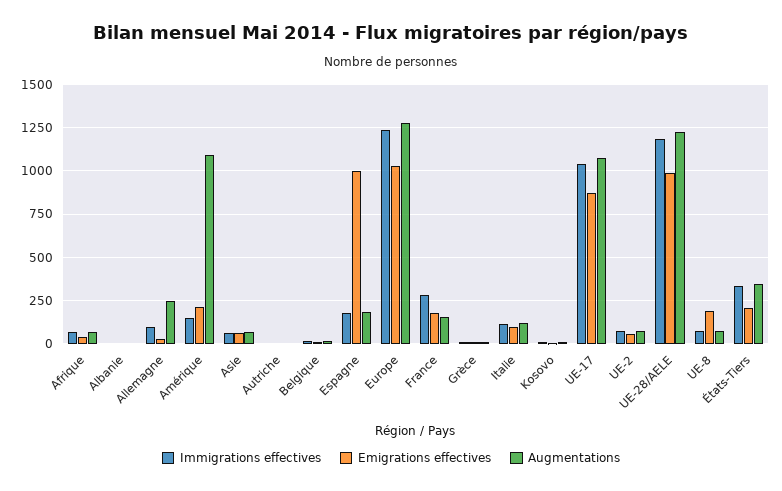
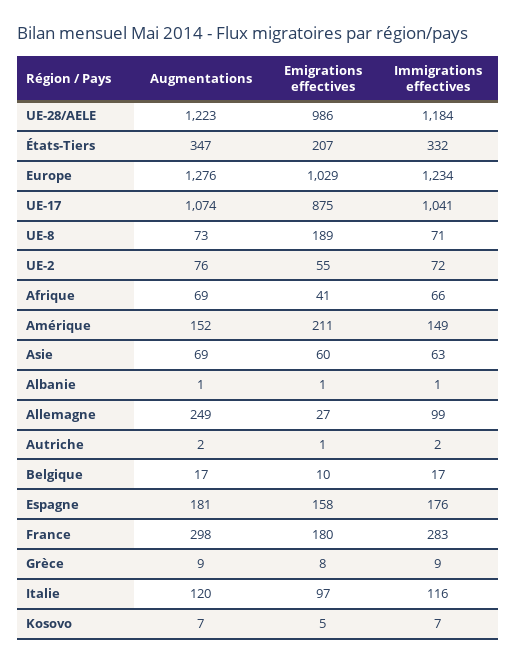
Augmentations, Amérique: 1100 -> 152
Emigrations effectives, Espagne: 1000 -> 158
Augmentations, France: 150 -> 298

